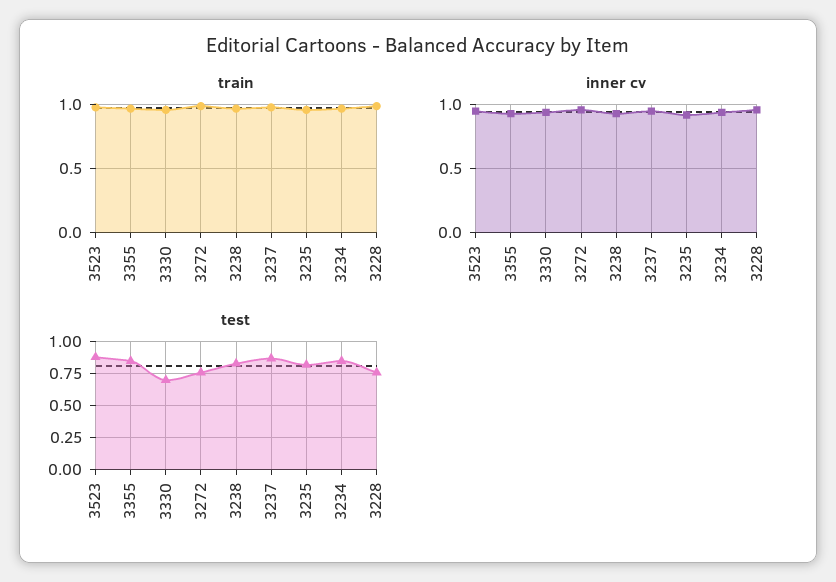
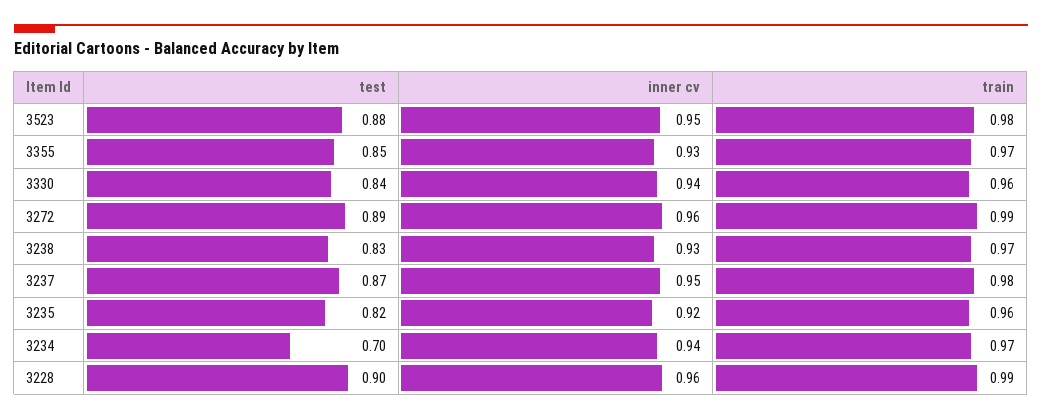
test, 3330: 0.7 -> 0.84
test, 3272: 0.75 -> 0.89
test, 3234: 0.85 -> 0.7
test, 3228: 0.75 -> 0.9

